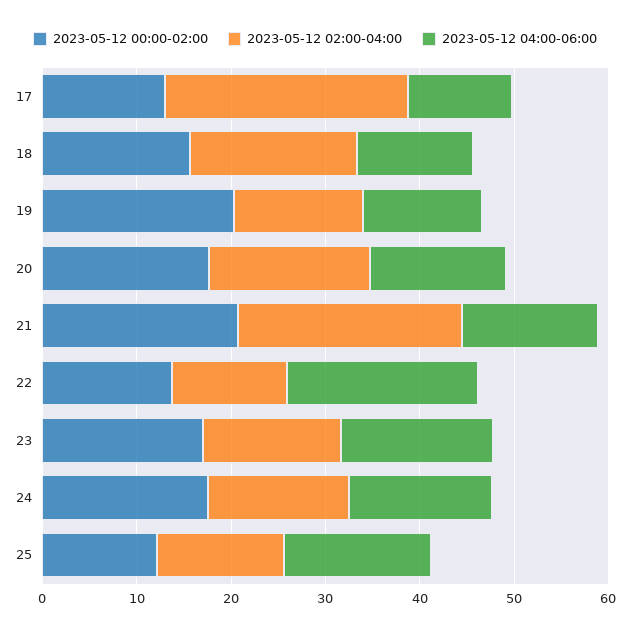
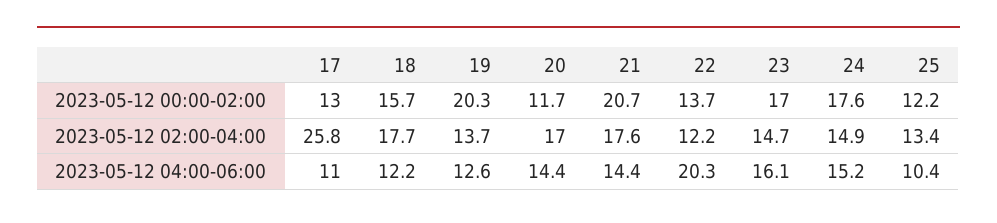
2023-05-12 00:00-02:00, 20: 18 -> 11.7
2023-05-12 02:00-04:00, 21: 24 -> 17.6
2023-05-12 04:00-06:00, 25: 16 -> 10.4

